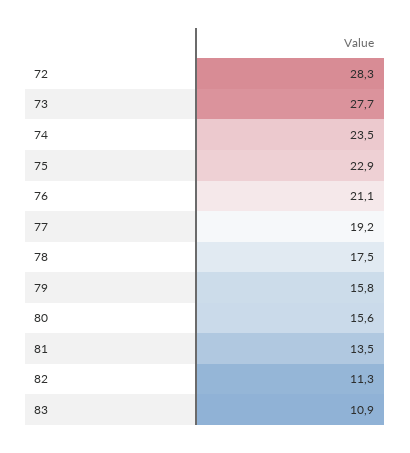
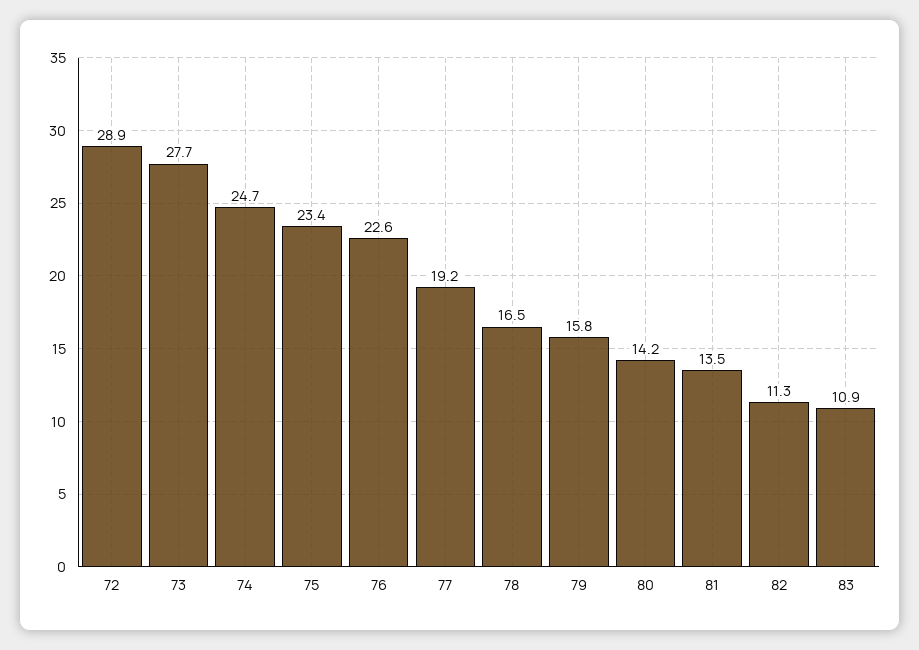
72: 28.3 -> 28.9
74: 23.5 -> 24.7
75: 22.9 -> 23.4
76: 21.1 -> 22.6
78: 17.5 -> 16.5
80: 15.6 -> 14.2

